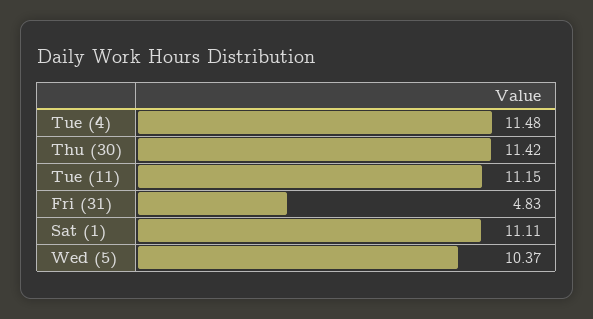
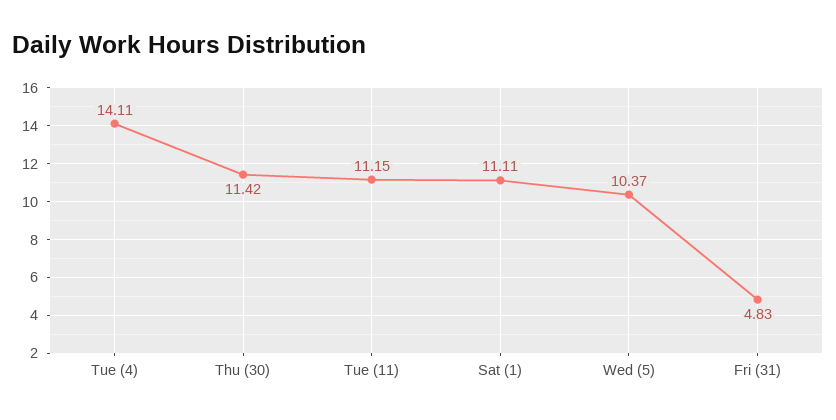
Tue (4): 11.48 -> 14.11

